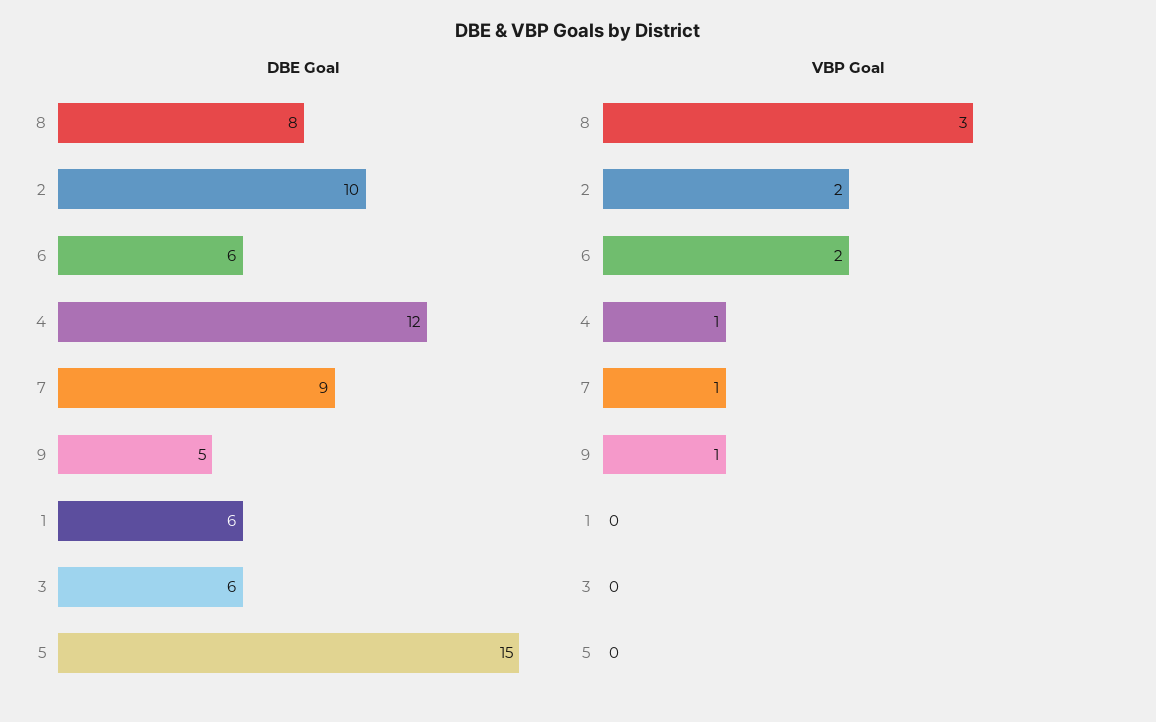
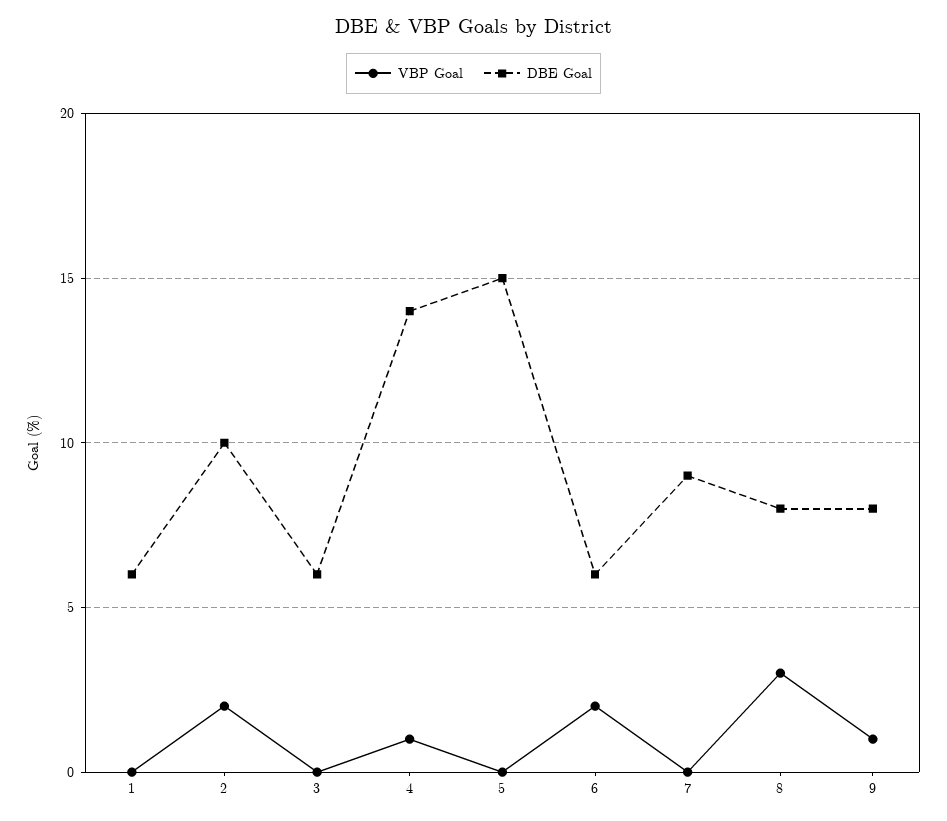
DBE Goal, 4: 12 -> 14
DBE Goal, 9: 5 -> 8
VBP Goal, 7: 1 -> 0

